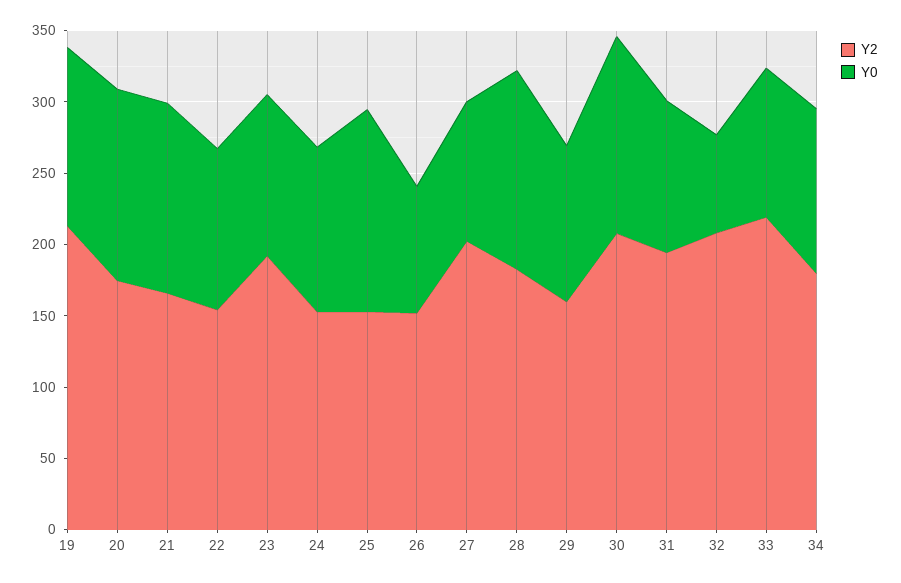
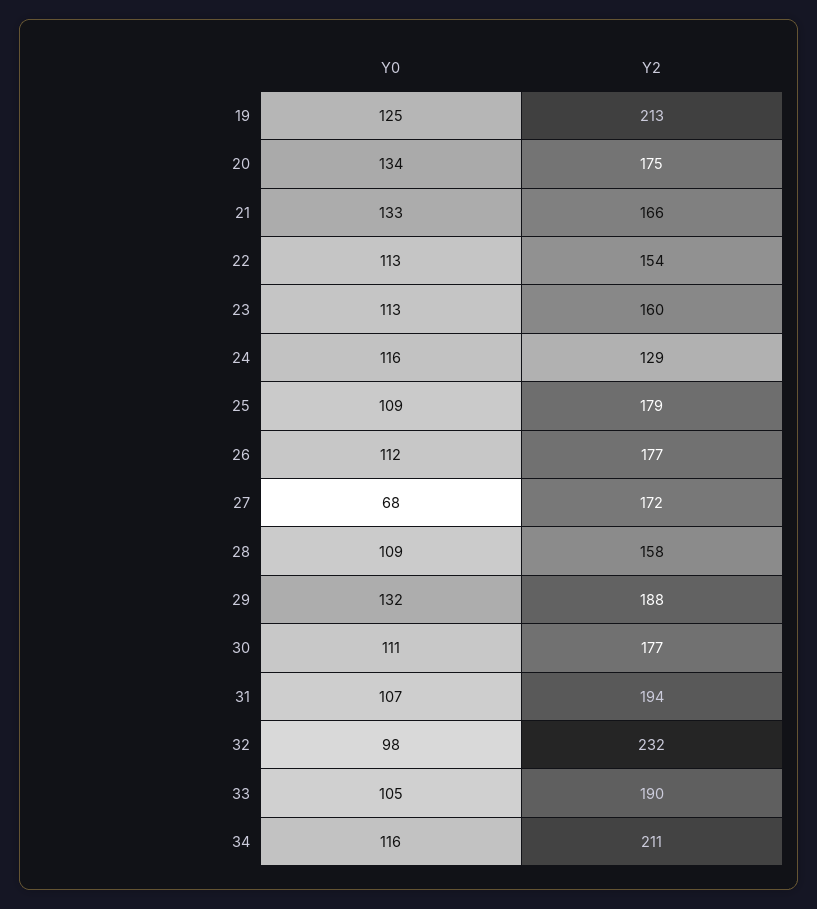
Y2, 23: 190 -> 160
Y2, 24: 150 -> 129
Y2, 25: 150 -> 179
Y0, 25: 140 -> 109
Y2, 26: 150 -> 177
Y0, 26: 90 -> 112
Y2, 27: 200 -> 172
Y0, 27: 100 -> 68
Y2, 28: 180 -> 158
Y0, 28: 140 -> 109
Y2, 29: 160 -> 188
Y0, 29: 110 -> 132
Y2, 30: 210 -> 177
Y0, 30: 140 -> 111
Y2, 32: 210 -> 232
Y0, 32: 70 -> 98
Y2, 33: 220 -> 190
Y2, 34: 180 -> 211

